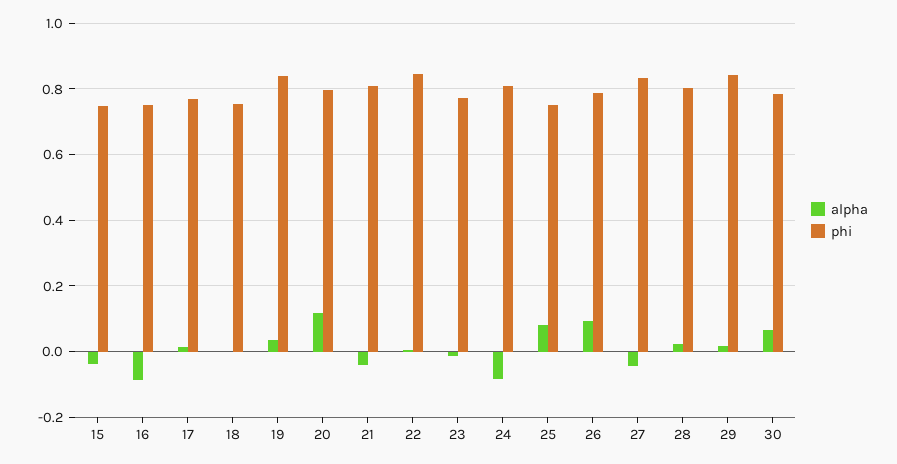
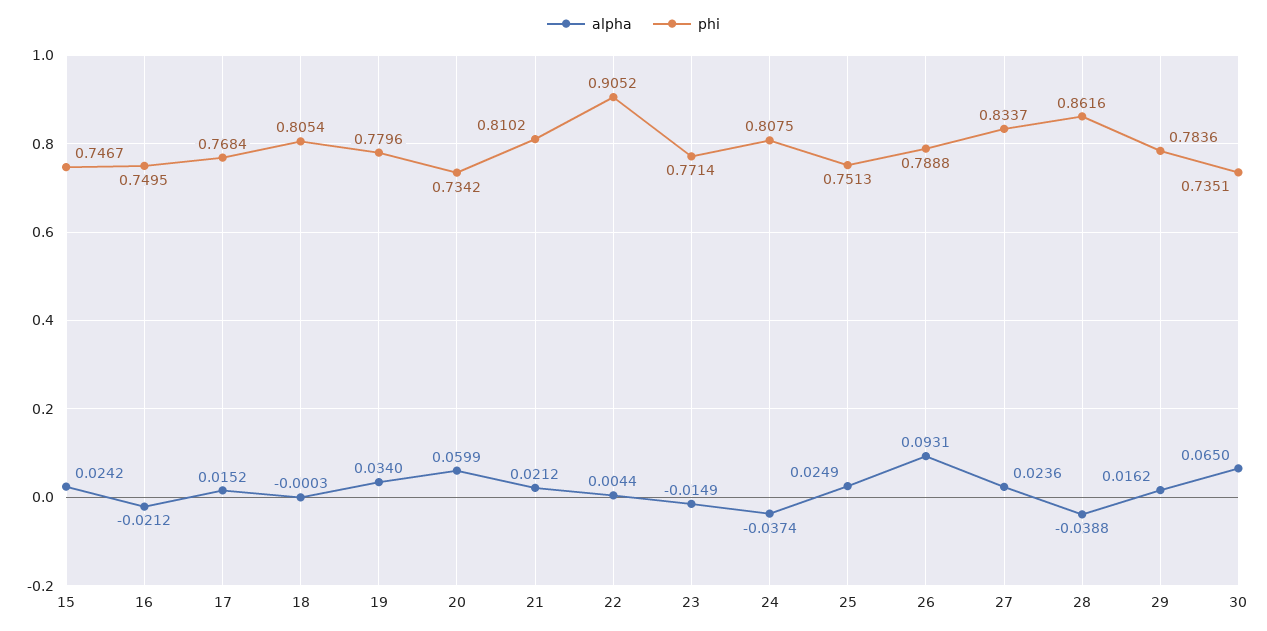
alpha, 15: -0.04 -> 0.0242
alpha, 16: -0.08 -> -0.0212
phi, 18: 0.76 -> 0.8054
phi, 19: 0.84 -> 0.7796
alpha, 20: 0.12 -> 0.0599
phi, 20: 0.8 -> 0.7342
alpha, 21: -0.04 -> 0.0212
phi, 22: 0.84 -> 0.9052
alpha, 24: -0.08 -> -0.0374
alpha, 25: 0.08 -> 0.0249
alpha, 27: -0.04 -> 0.0236
alpha, 28: 0.02 -> -0.0388
phi, 28: 0.8 -> 0.8616
phi, 29: 0.84 -> 0.7836
phi, 30: 0.78 -> 0.7351

